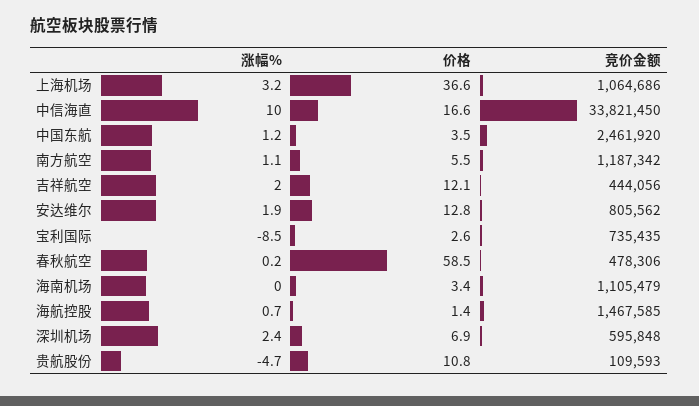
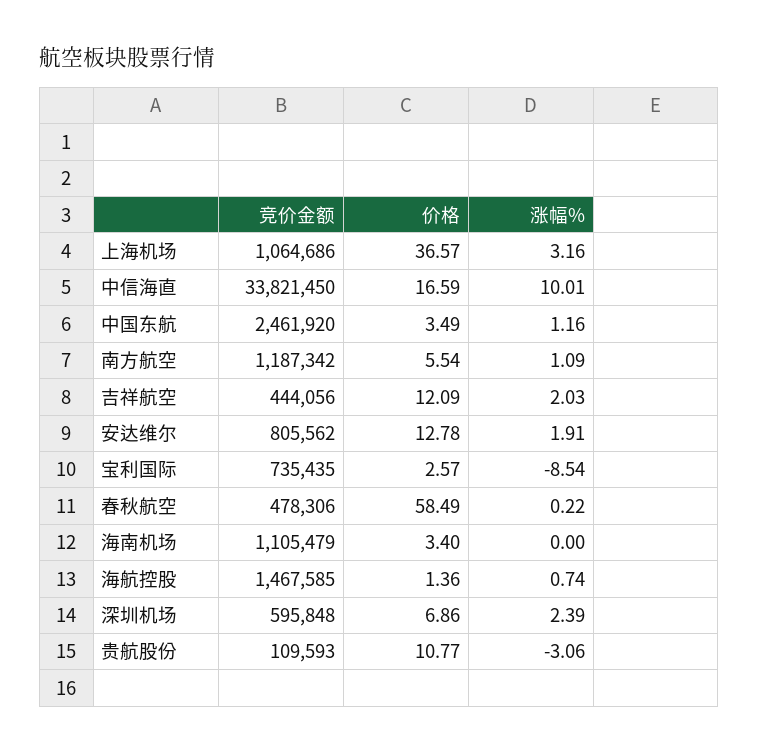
涨幅%, 贵航股份: -4.7 -> -3.06

